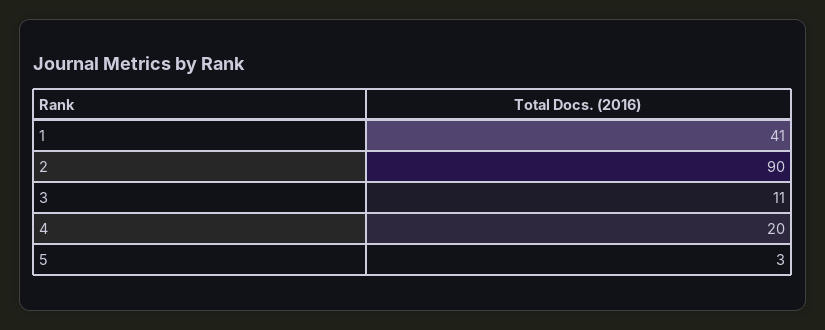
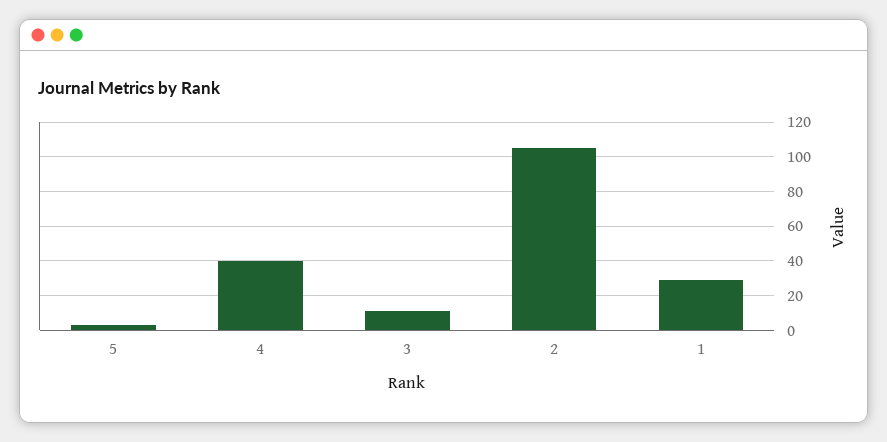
1: 41 -> 30
2: 90 -> 105
4: 20 -> 40

